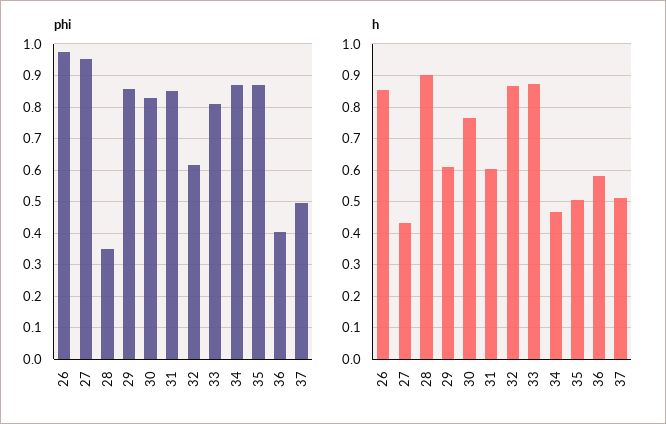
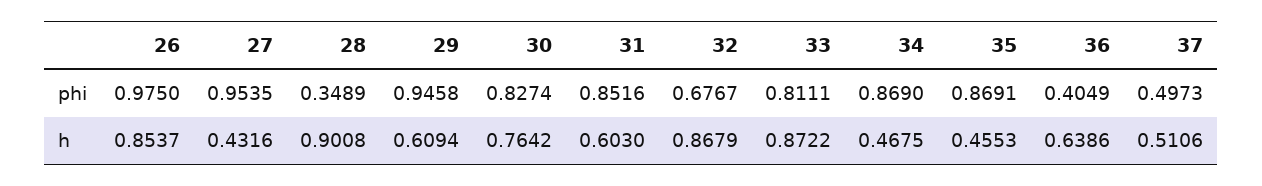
phi, 29: 0.86 -> 0.9458
phi, 32: 0.62 -> 0.6767
h, 35: 0.5 -> 0.4553
h, 36: 0.58 -> 0.6386

